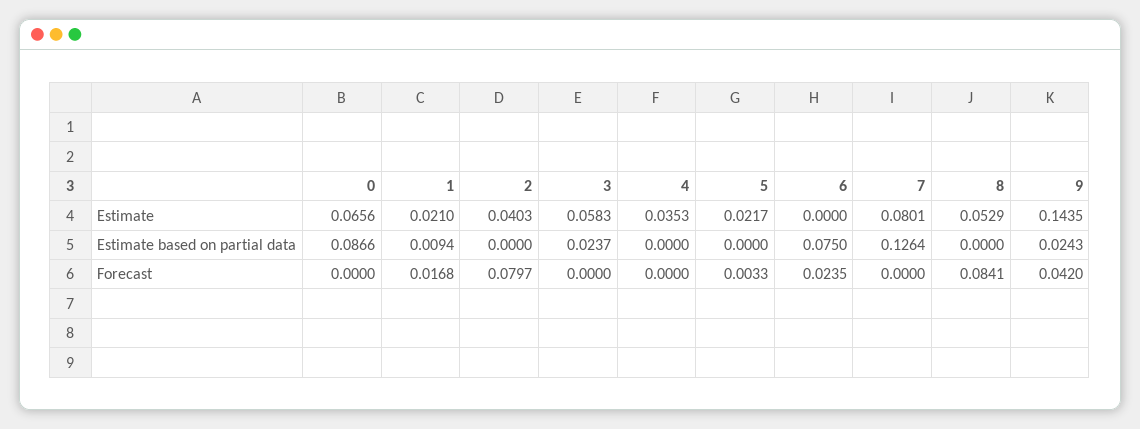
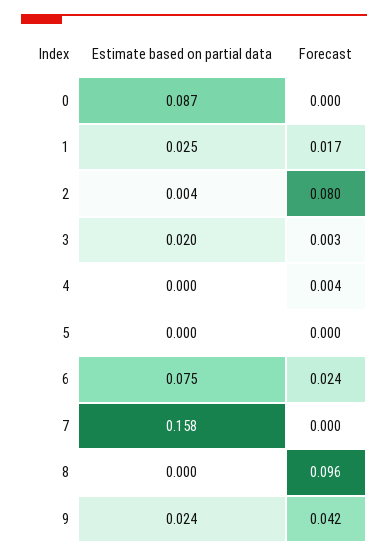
0, Estimate: 0.0656 -> none
1, Estimate: 0.021 -> none
2, Estimate: 0.0403 -> none
3, Estimate: 0.0583 -> none
4, Estimate: 0.0353 -> none
5, Estimate: 0.0217 -> none
6, Estimate: 0 -> none
7, Estimate: 0.0801 -> none
8, Estimate: 0.0529 -> none
9, Estimate: 0.1435 -> none
1, Estimate based on partial data: 0.0094 -> 0.025
2, Estimate based on partial data: 0 -> 0.004
3, Estimate based on partial data: 0.0237 -> 0.02
7, Estimate based on partial data: 0.1264 -> 0.158
3, Forecast: 0 -> 0.003
4, Forecast: 0 -> 0.004
5, Forecast: 0.0033 -> 0
8, Forecast: 0.0841 -> 0.096

